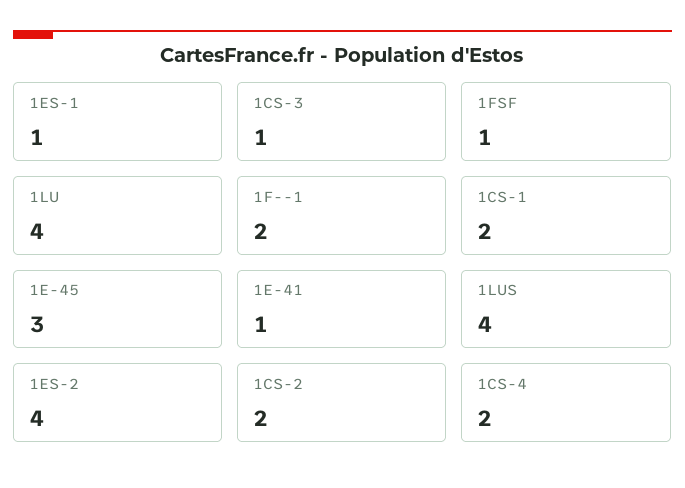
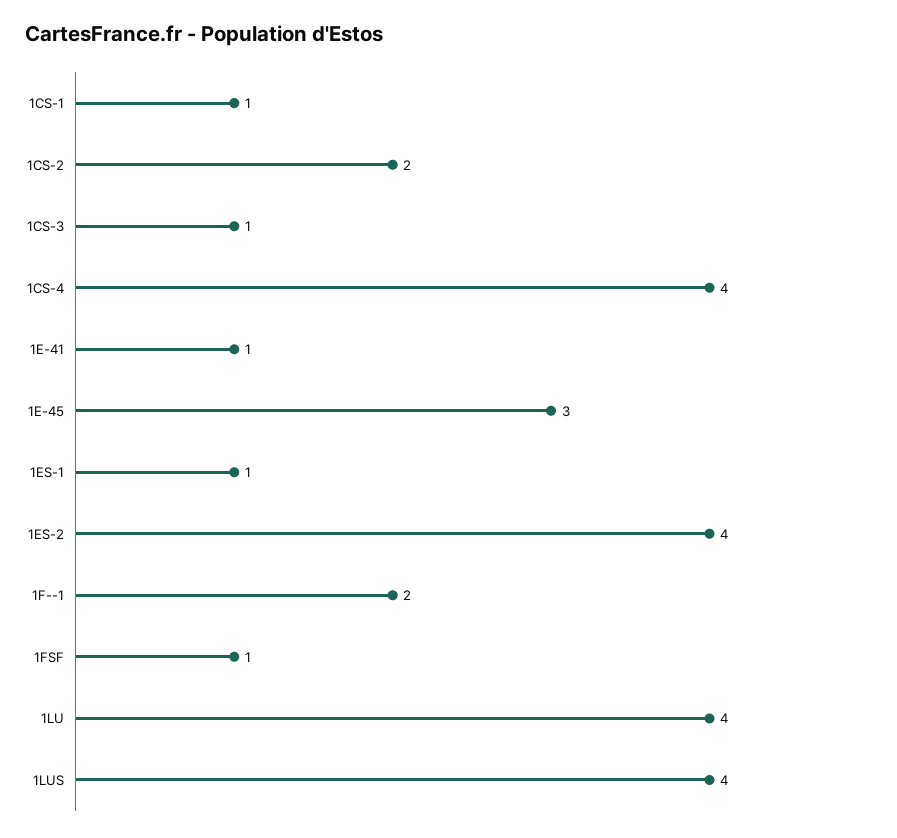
1CS-1: 2 -> 1
1CS-4: 2 -> 4

